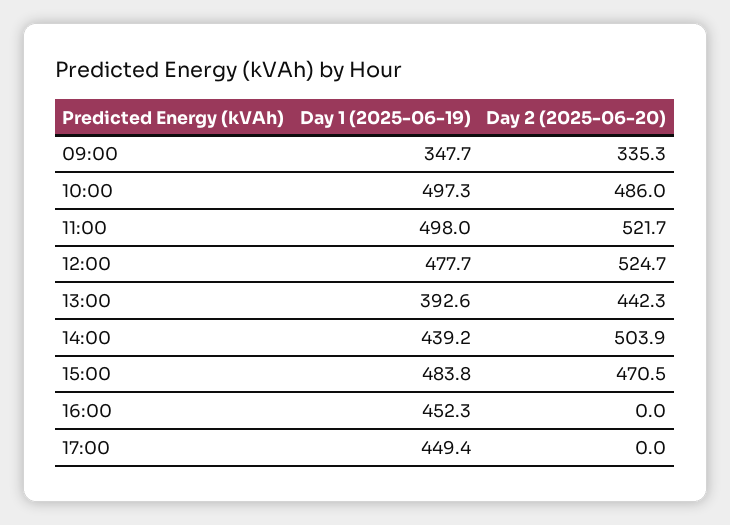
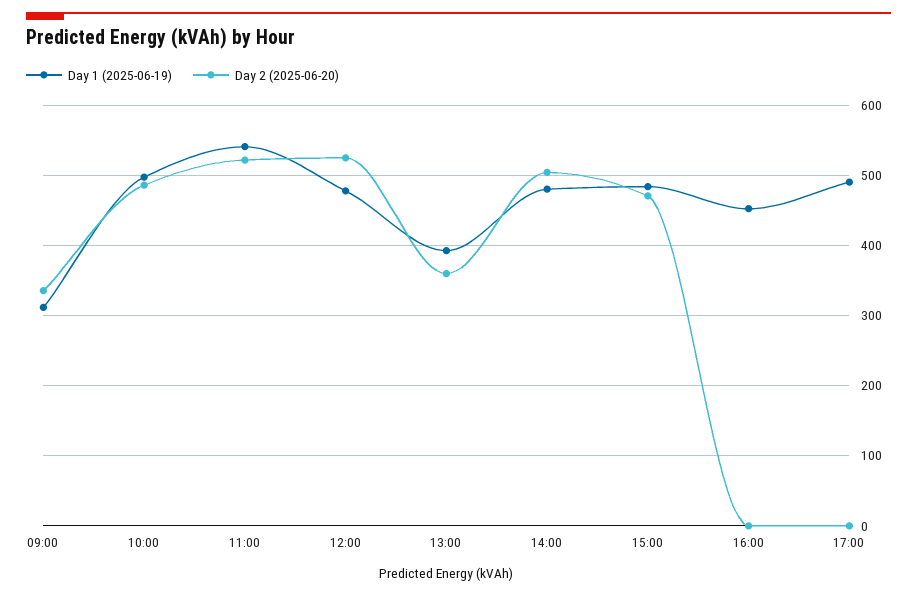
Day 1 (2025-06-19), 09:00: 347.7 -> 310
Day 1 (2025-06-19), 11:00: 498 -> 540
Day 2 (2025-06-20), 13:00: 442.3 -> 360
Day 1 (2025-06-19), 14:00: 439.2 -> 480
Day 1 (2025-06-19), 17:00: 449.4 -> 490

